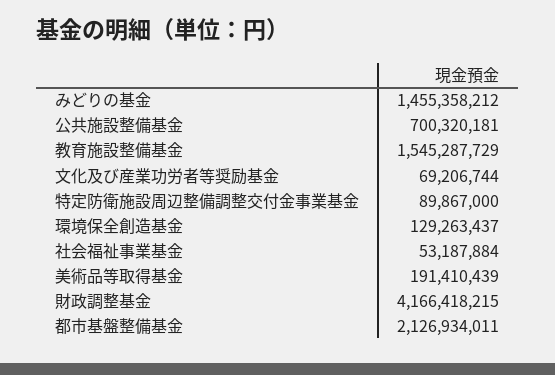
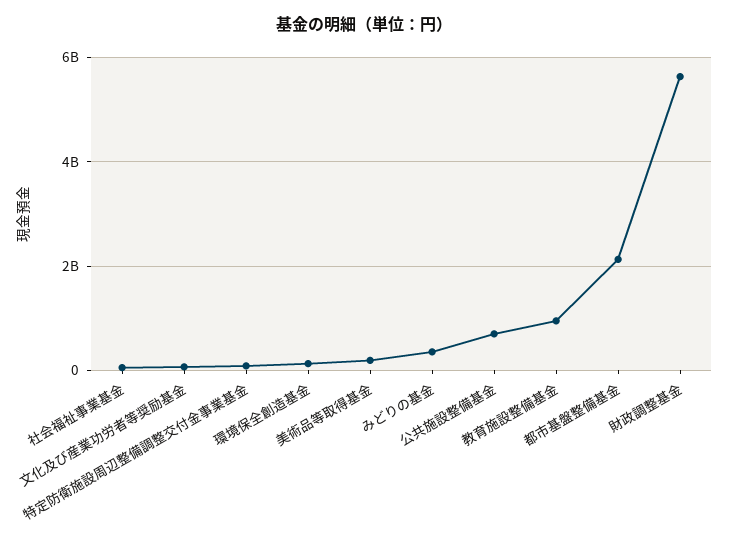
みどりの基金: 1455358212 -> 400000000
教育施設整備基金: 1545287729 -> 1000000000
財政調整基金: 4166418215 -> 5600000000

